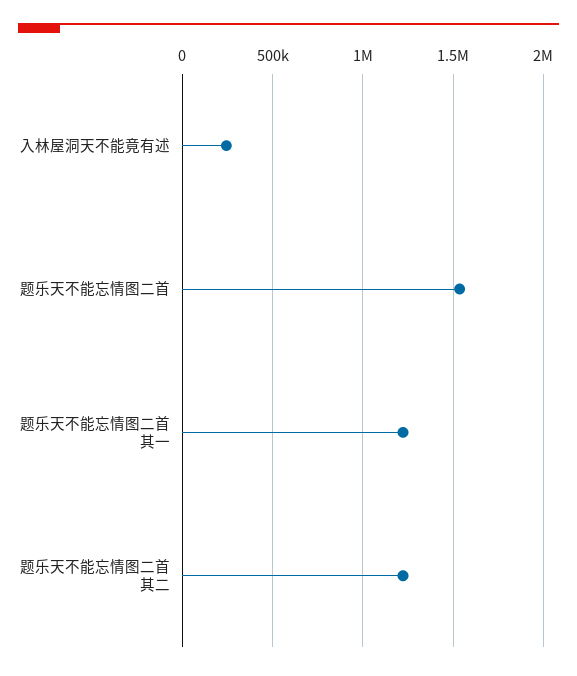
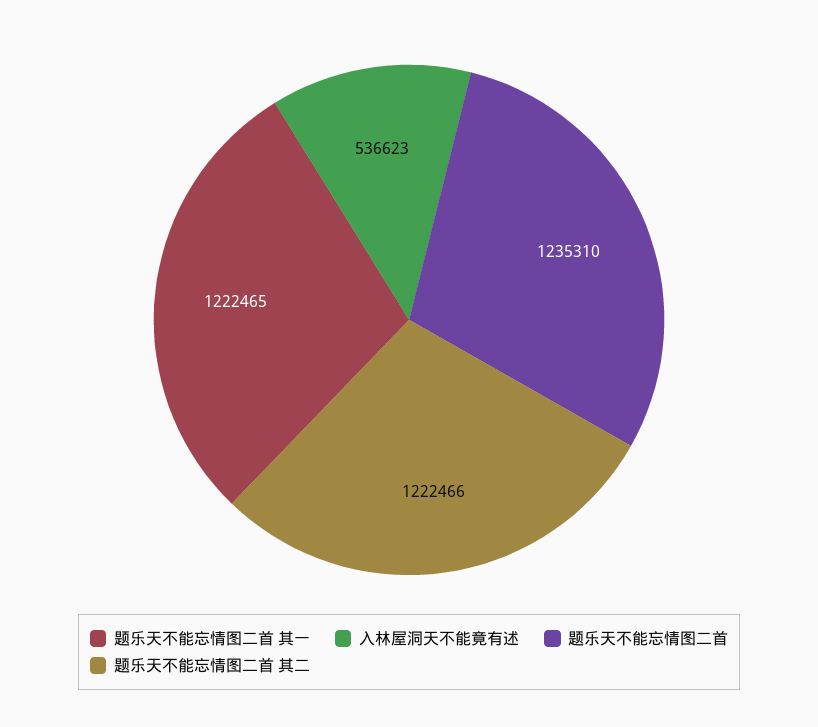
入林屋洞天不能竟有述: 250000 -> 536623
题乐天不能忘情图二首: 1550000 -> 1235310

